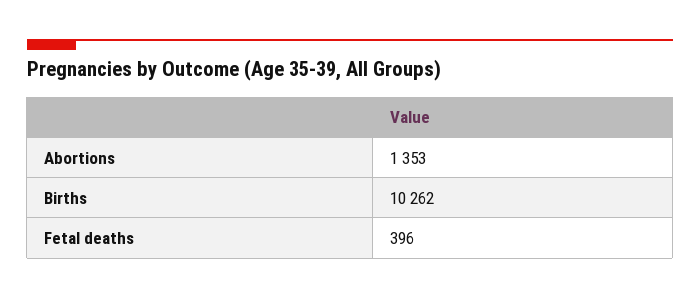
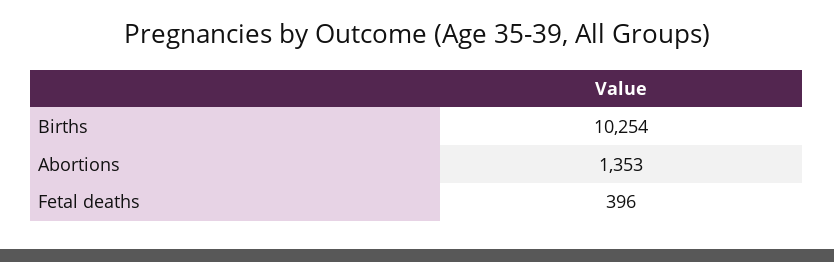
Births: 10262 -> 10254

